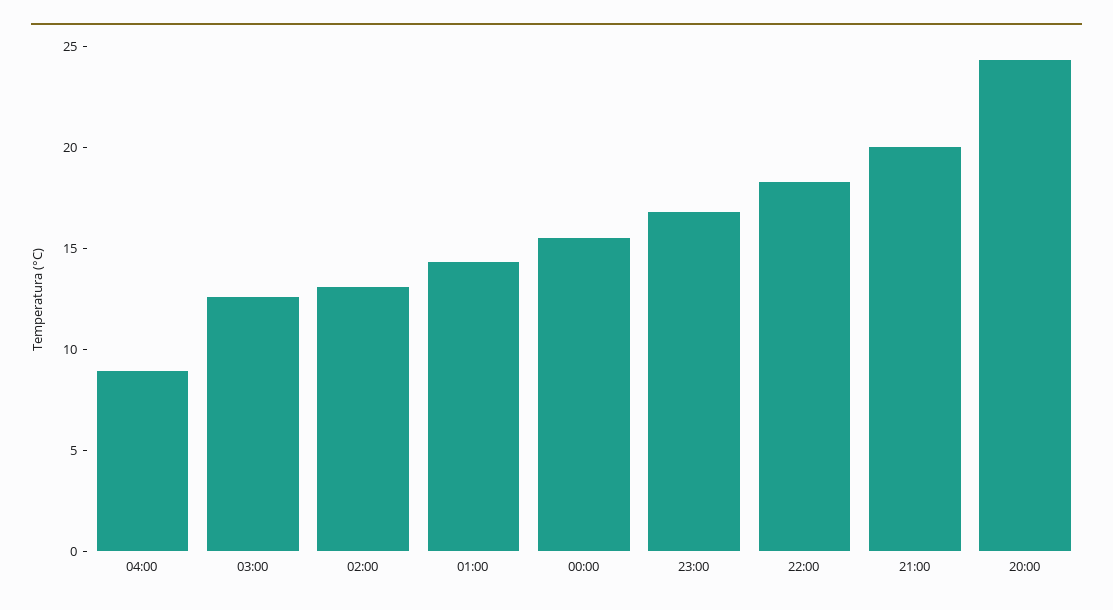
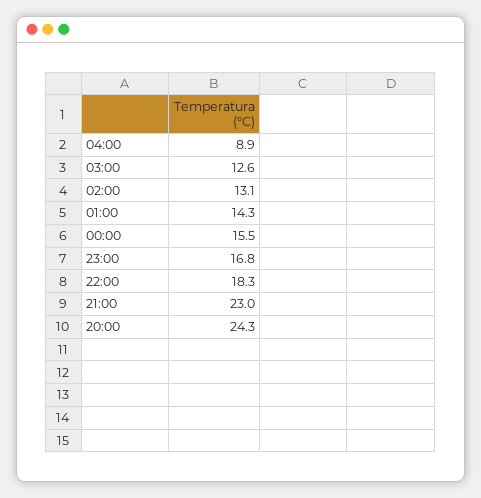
21:00: 20 -> 23

